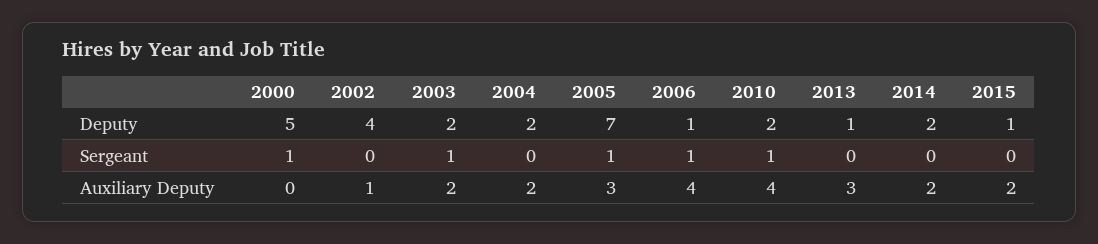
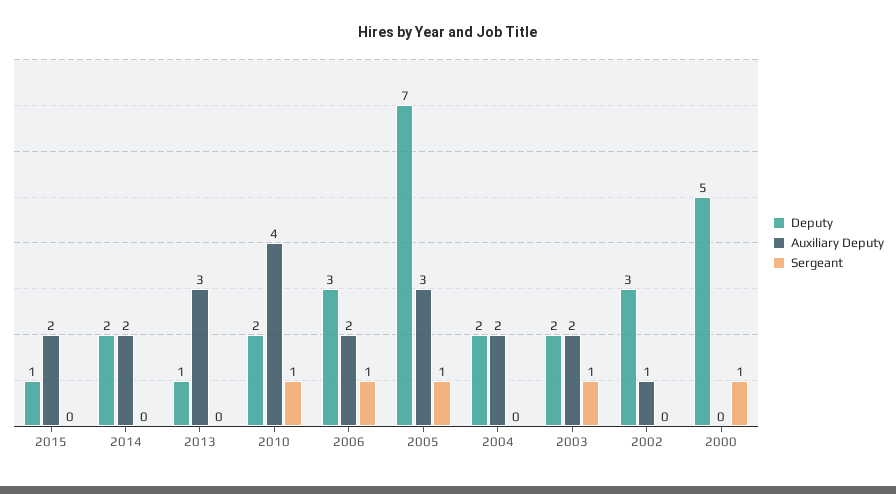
Deputy, 2002: 4 -> 3
Deputy, 2006: 1 -> 3
Auxiliary Deputy, 2006: 4 -> 2

